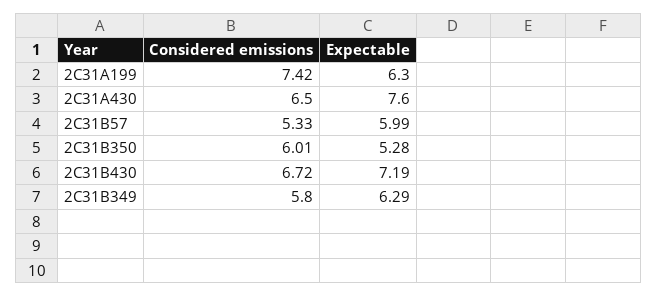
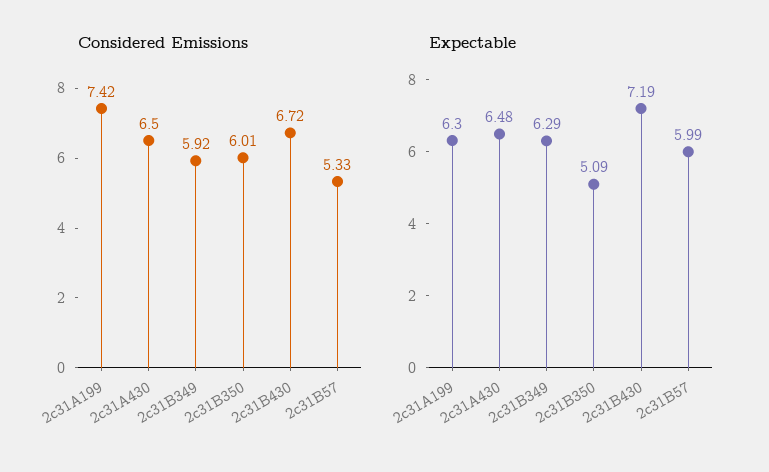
Expectable, 2C31A430: 7.6 -> 6.48
Expectable, 2C31B350: 5.28 -> 5.09
Considered emissions, 2C31B349: 5.8 -> 5.92

